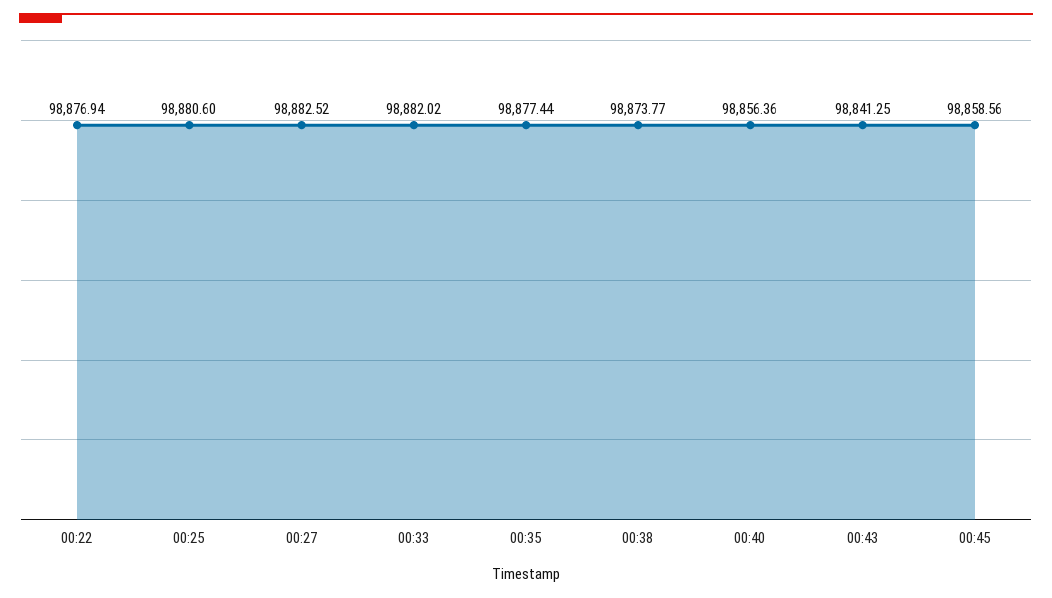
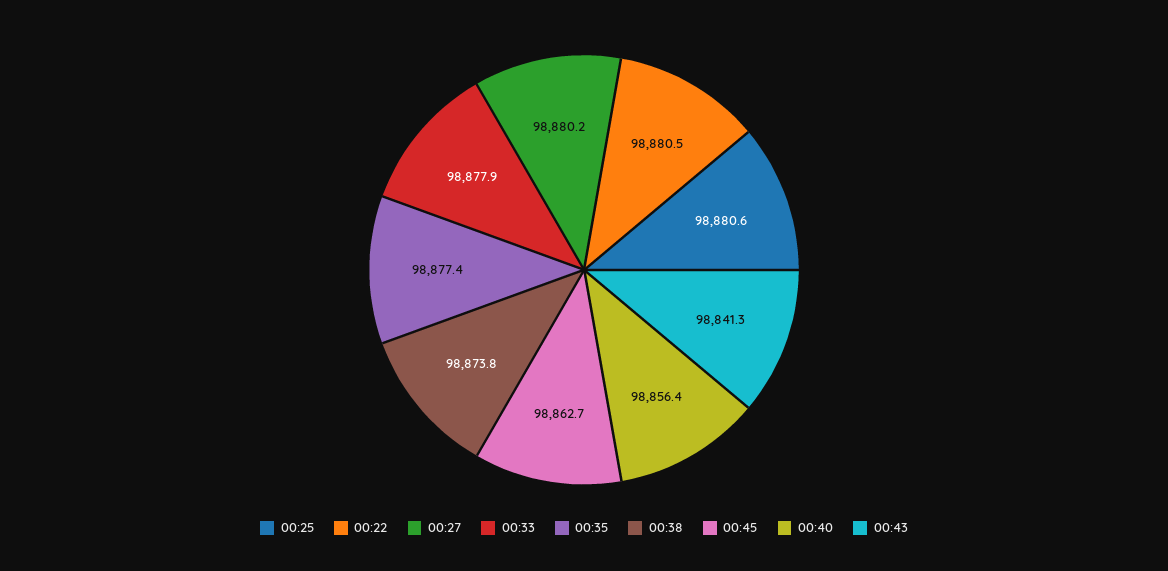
00:22: 98876.94 -> 98880.5
00:27: 98882.52 -> 98880.2
00:33: 98882.02 -> 98877.9
00:45: 98858.56 -> 98862.7

